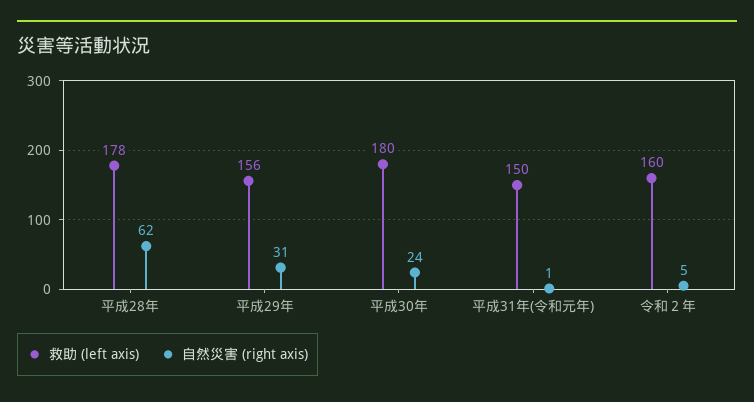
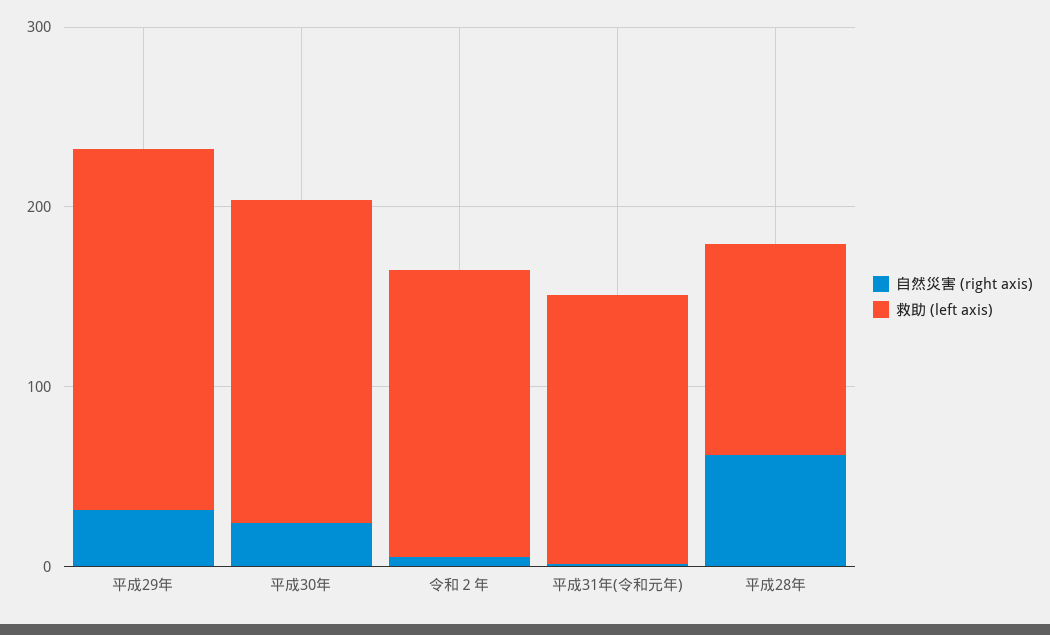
救助 (left axis), 平成28年: 178 -> 120
救助 (left axis), 平成29年: 156 -> 200

